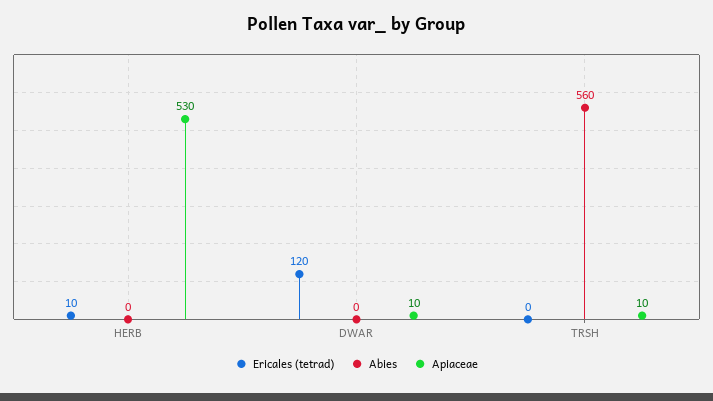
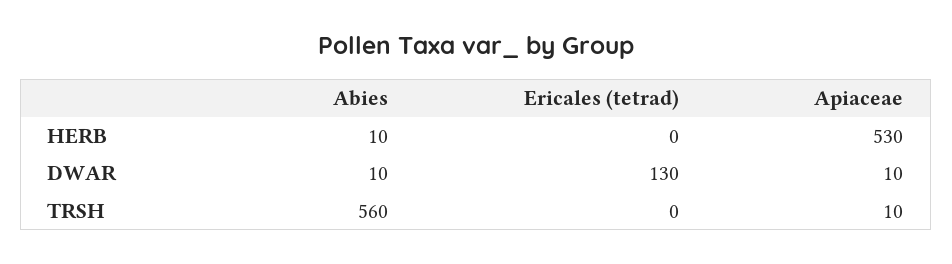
Ericales (tetrad), HERB: 10 -> 0
Abies, HERB: 0 -> 10
Ericales (tetrad), DWAR: 120 -> 130
Abies, DWAR: 0 -> 10

